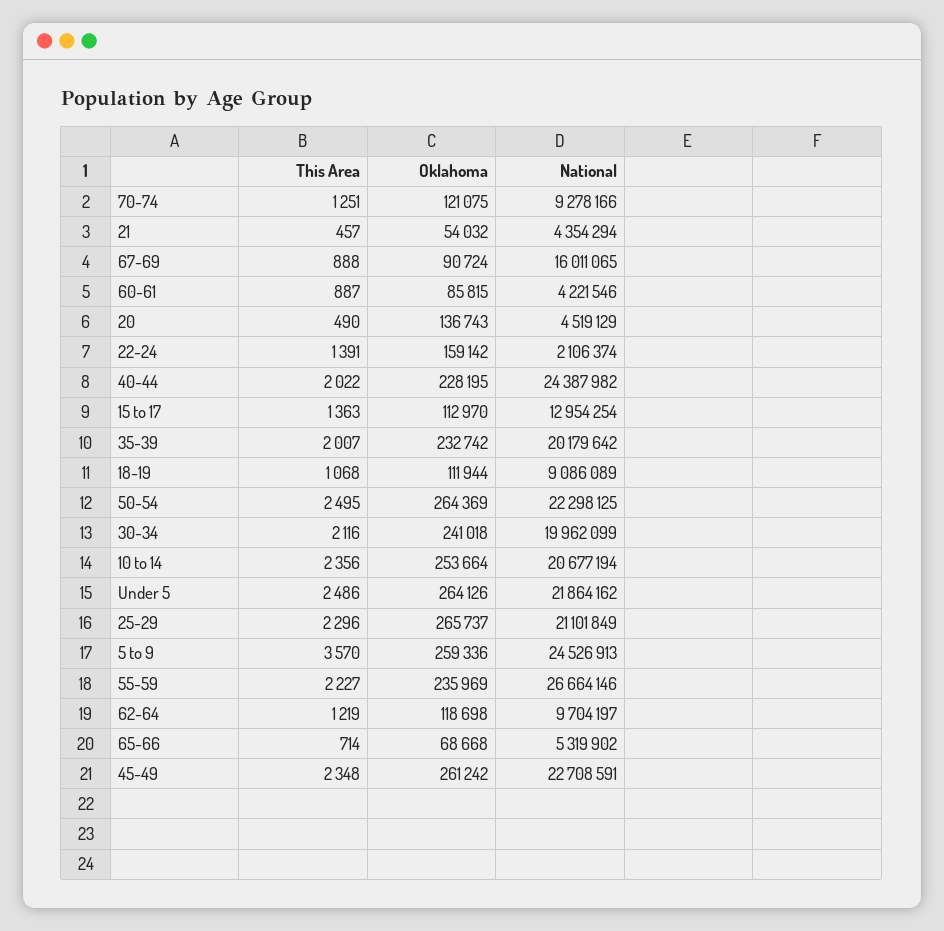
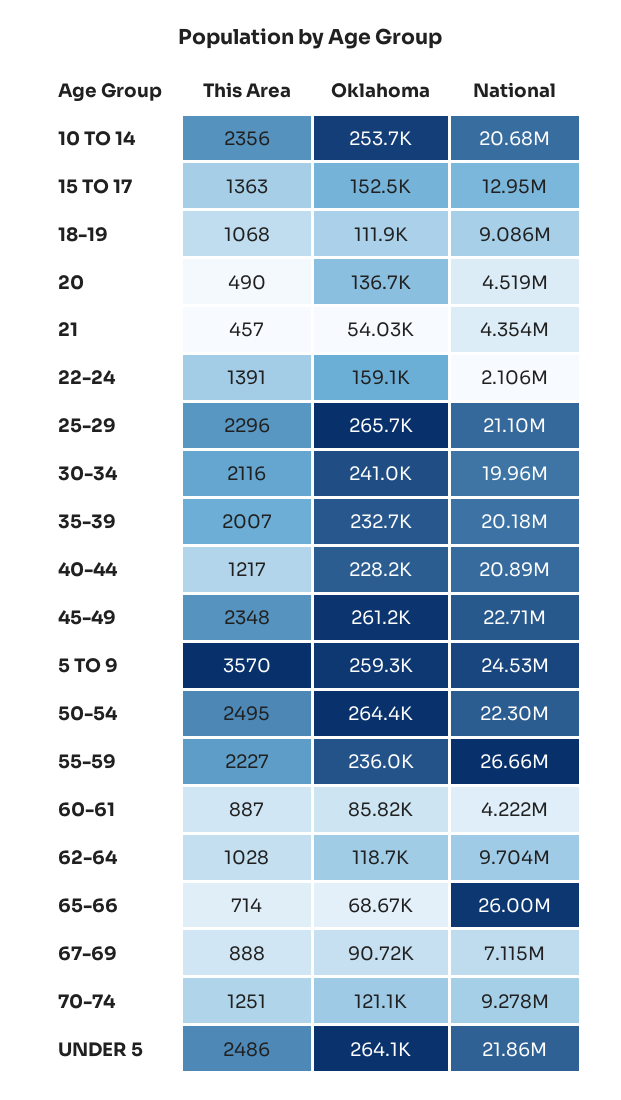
National, 67-69: 16011065 -> 7115000
This Area, 40-44: 2022 -> 1217
National, 40-44: 24387982 -> 20890000
Oklahoma, 15 to 17: 112970 -> 152500
This Area, 62-64: 1219 -> 1028
National, 65-66: 5319902 -> 26000000

